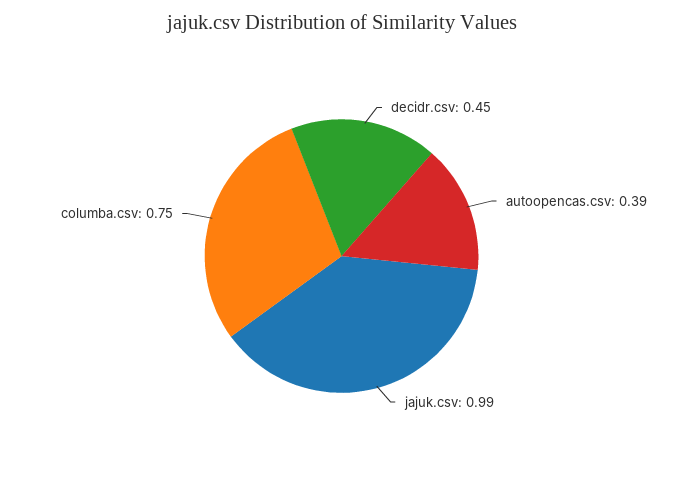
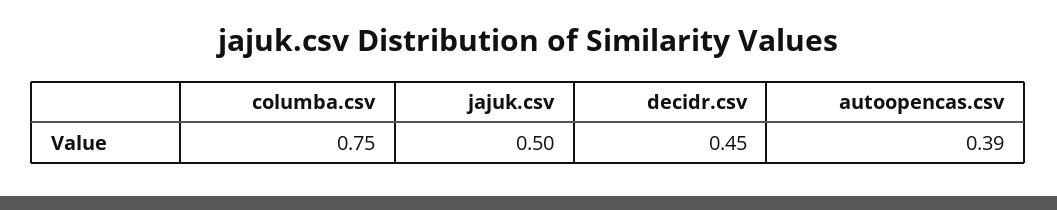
jajuk.csv: 0.99 -> 0.5

